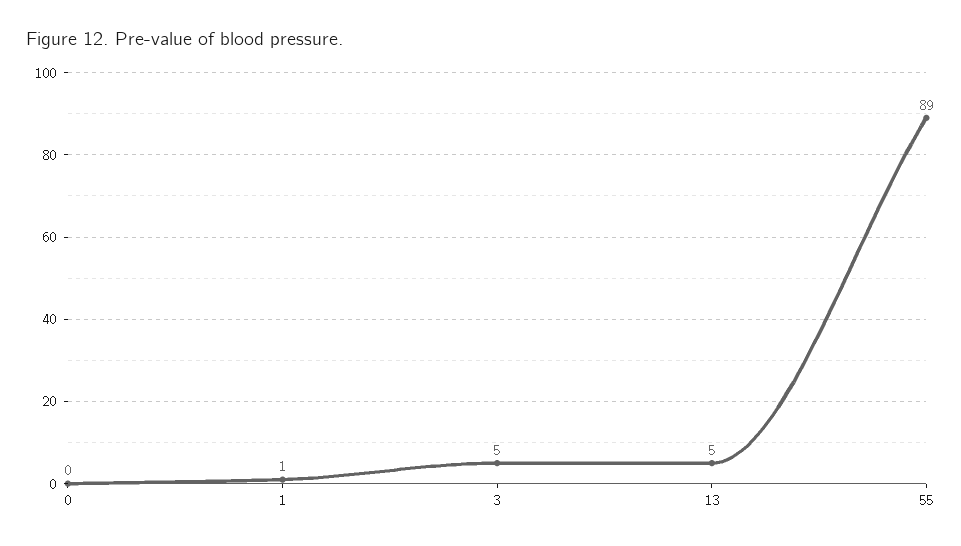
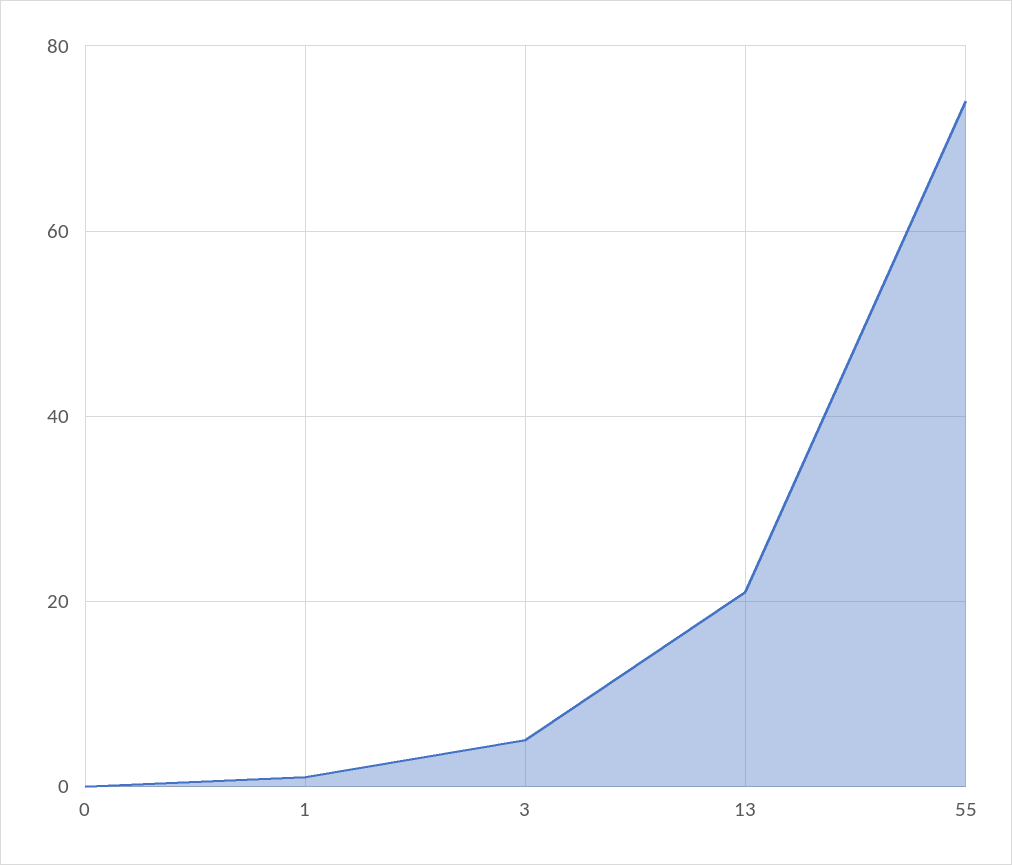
13: 5 -> 20
55: 89 -> 75

